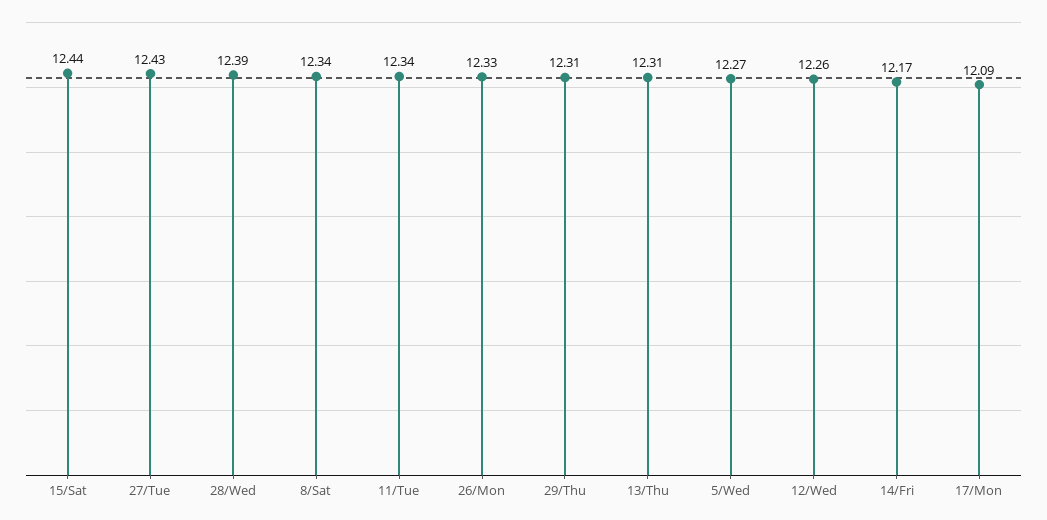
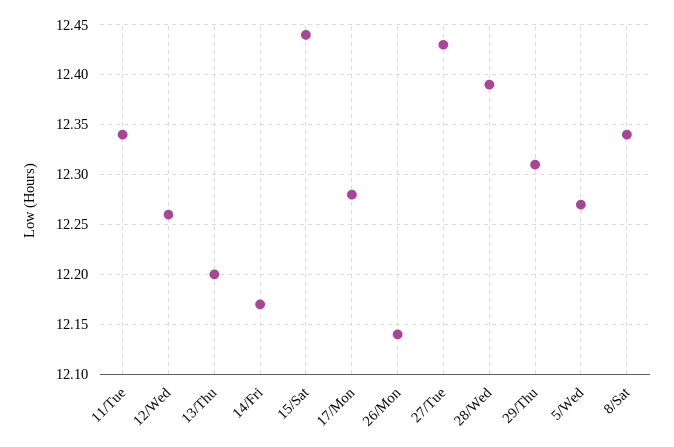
26/Mon: 12.33 -> 12.14
13/Thu: 12.31 -> 12.2
17/Mon: 12.09 -> 12.28

